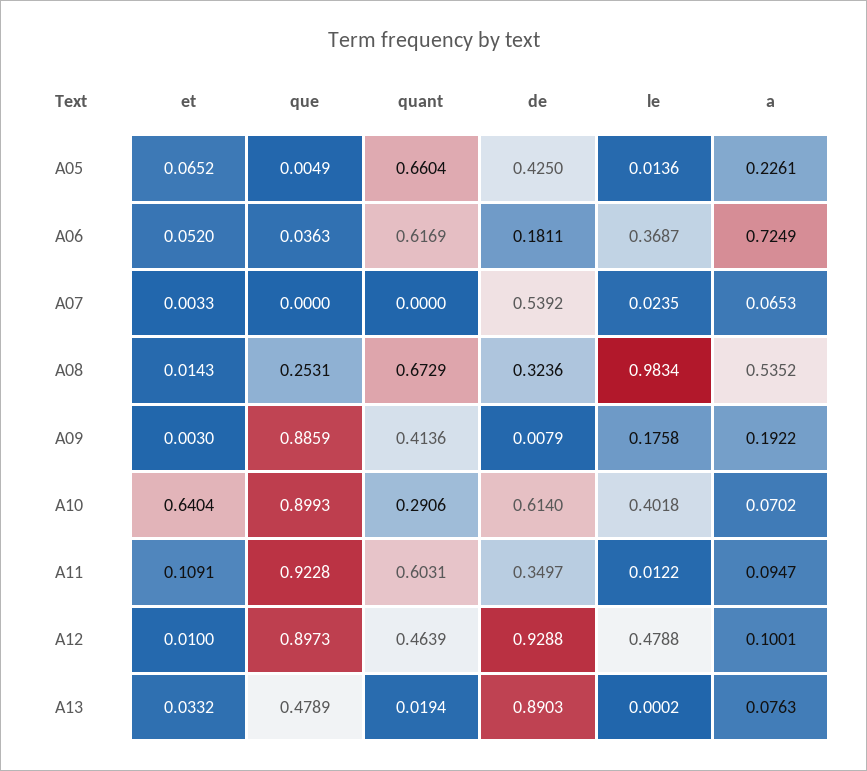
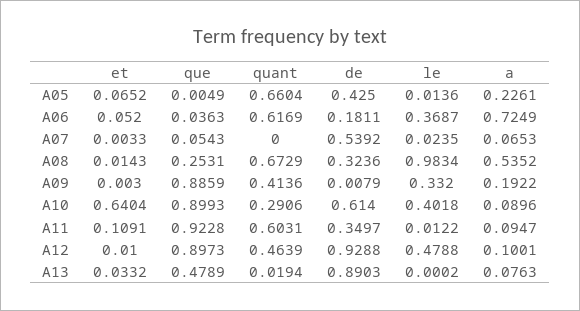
que, A07: 0 -> 0.0543
le, A09: 0.1758 -> 0.332
a, A10: 0.0702 -> 0.0896

